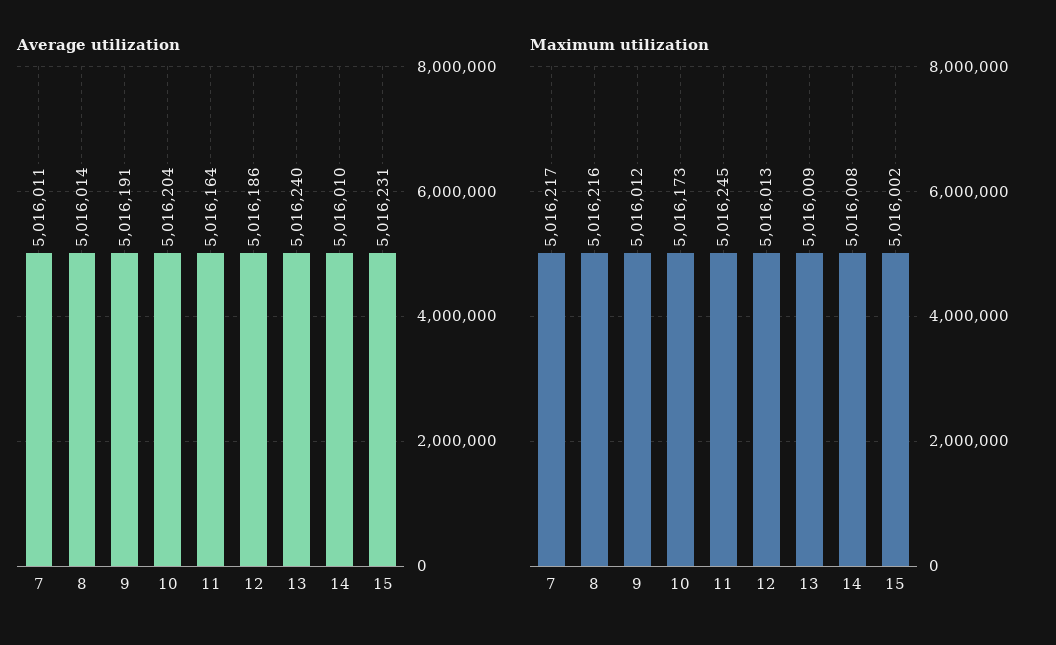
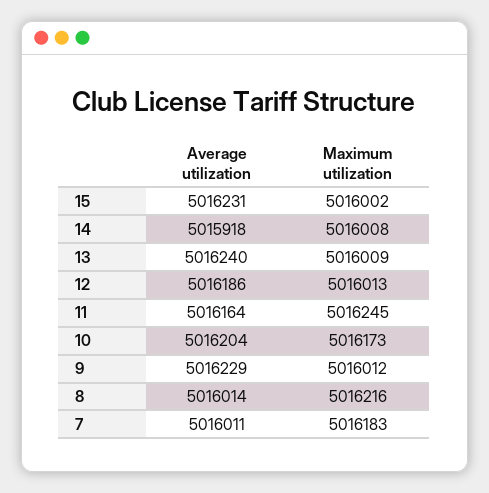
Average utilization, 9: 5016191 -> 5016229
Average utilization, 14: 5016010 -> 5015918
Maximum utilization, 7: 5016217 -> 5016183

